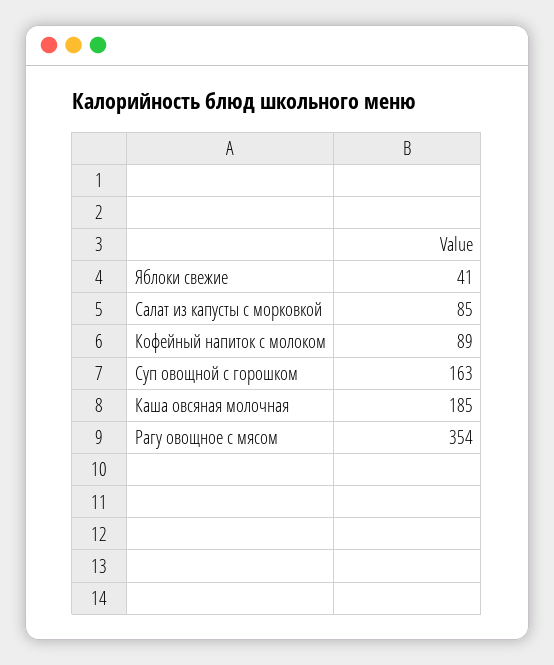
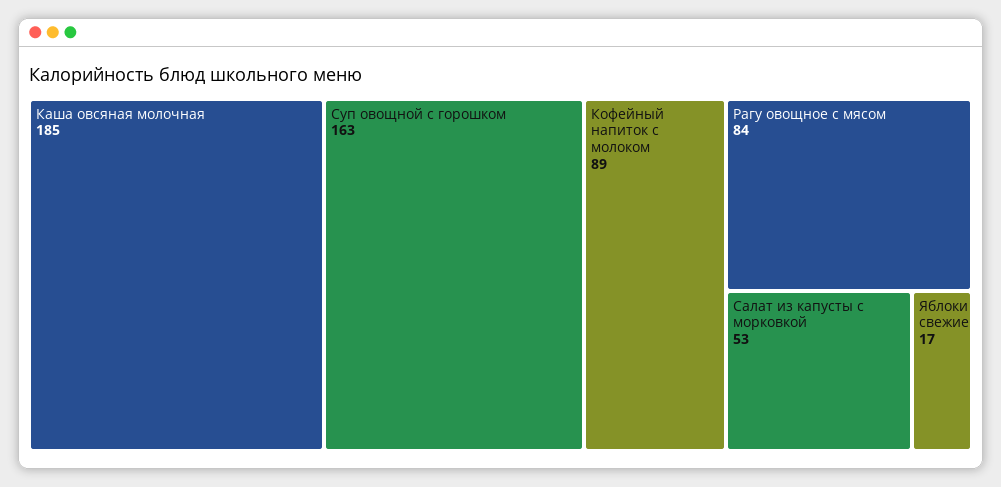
Яблоки свежие: 41 -> 17
Салат из капусты с морковкой: 85 -> 53
Рагу овощное с мясом: 354 -> 84

